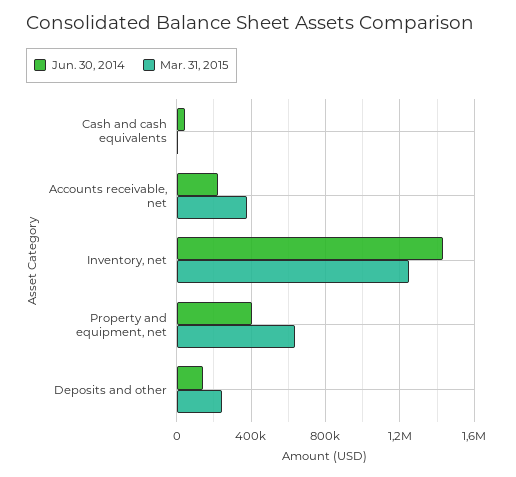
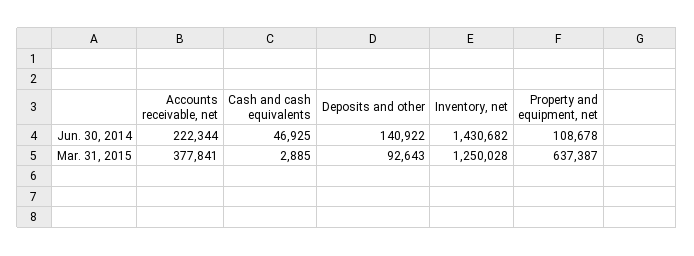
Jun. 30, 2014, Property and equipment, net: 400000 -> 108678
Mar. 31, 2015, Deposits and other: 250000 -> 92643

